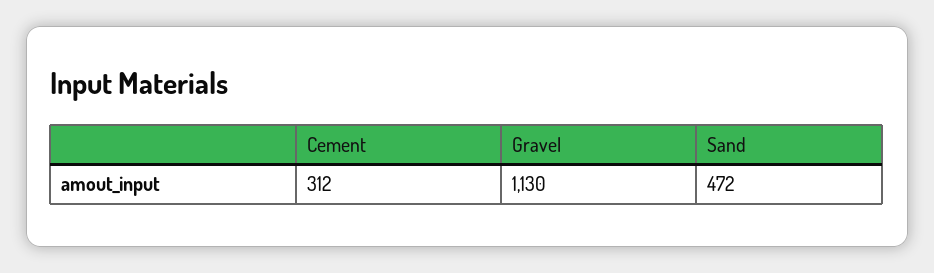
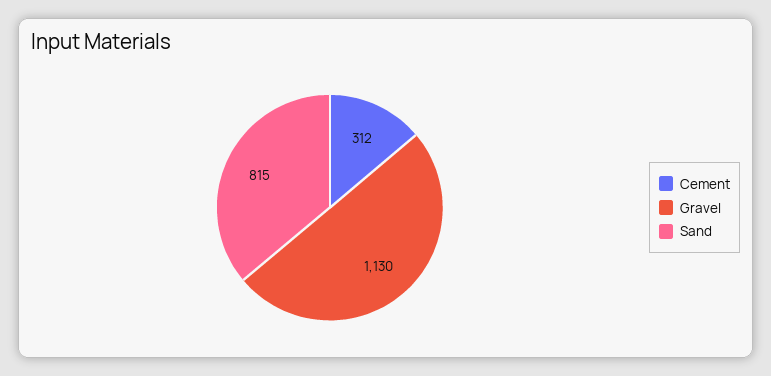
Sand: 472 -> 815

